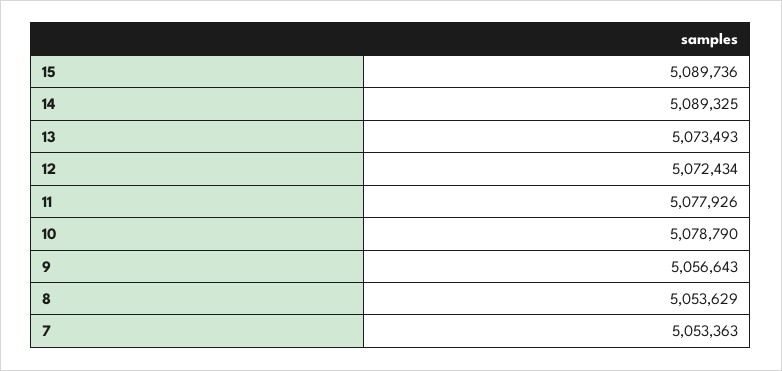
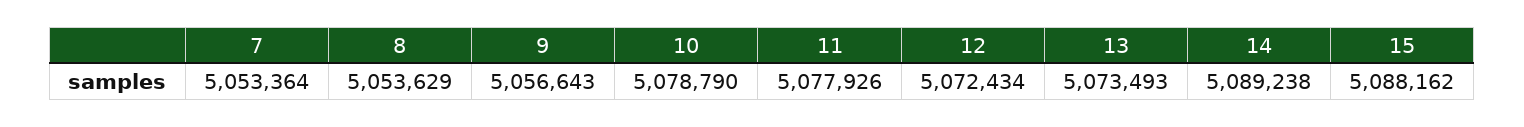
15: 5089736 -> 5088162
14: 5089325 -> 5089238
7: 5053363 -> 5053364

